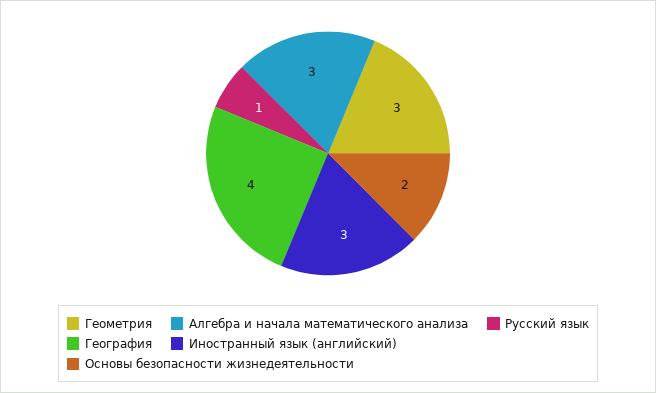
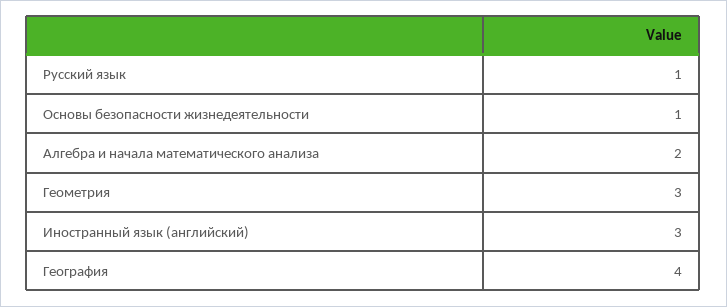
Алгебра и начала математического анализа: 3 -> 2
Основы безопасности жизнедеятельности: 2 -> 1

